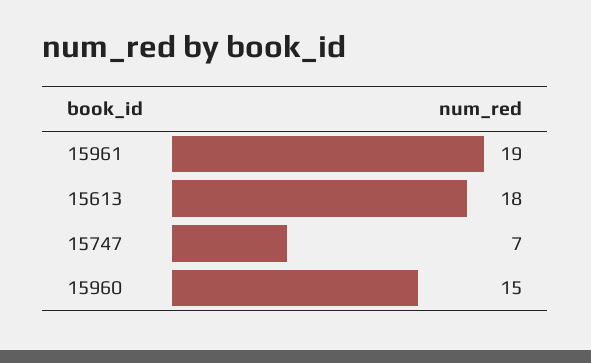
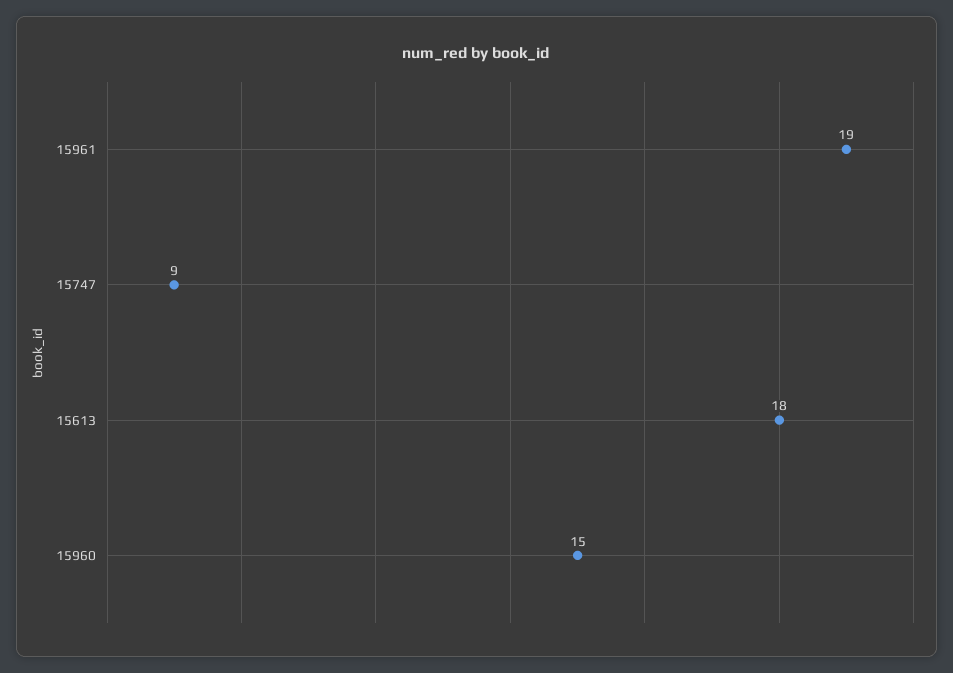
15747: 7 -> 9

